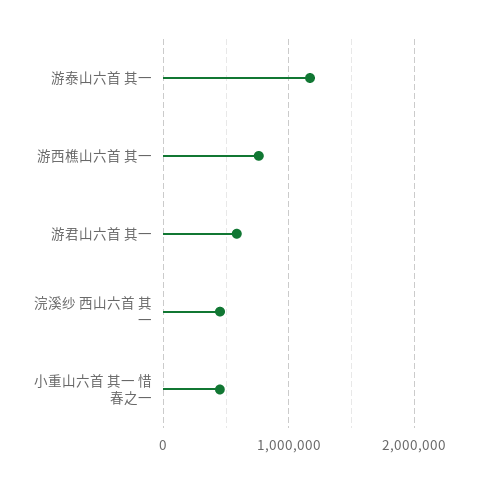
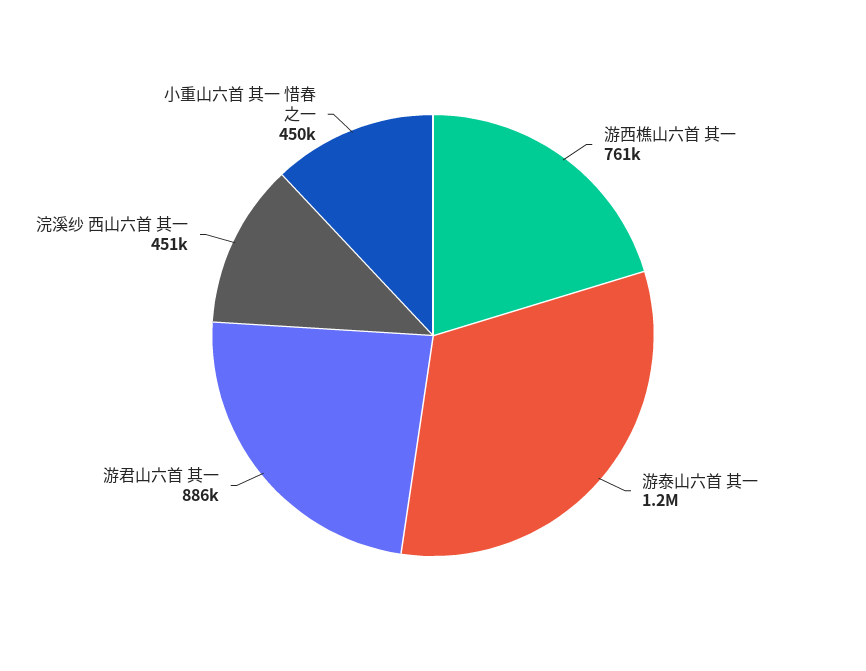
游君山六首 其一: 600000 -> 886000

